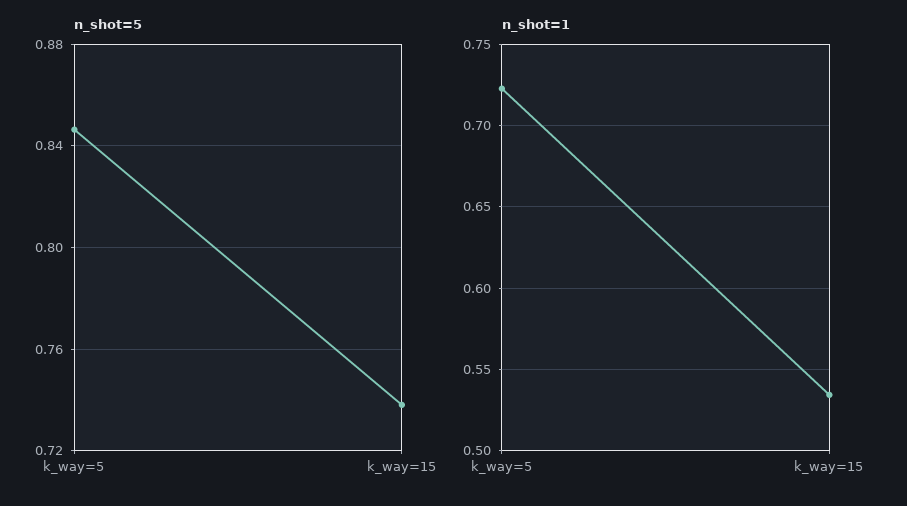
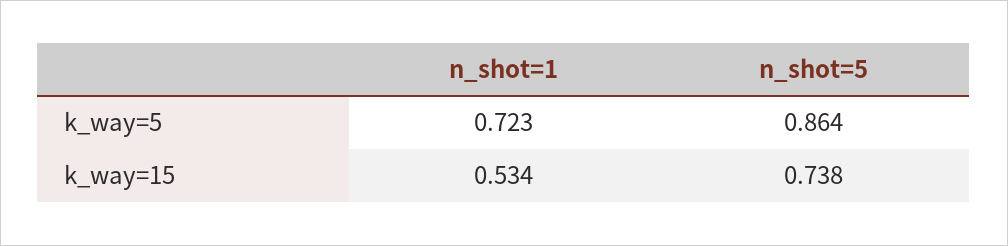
n_shot=5, k_way=5: 0.845 -> 0.864

